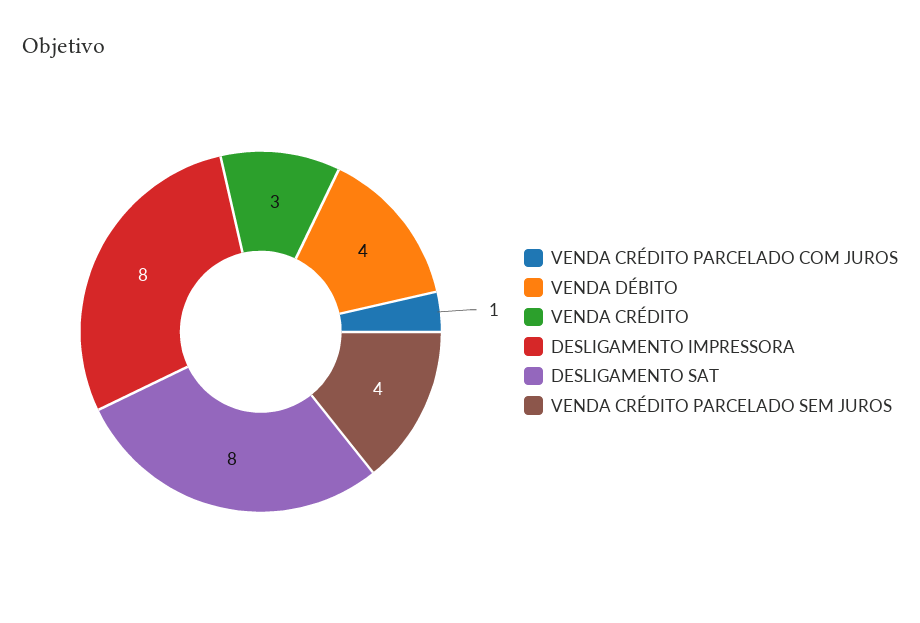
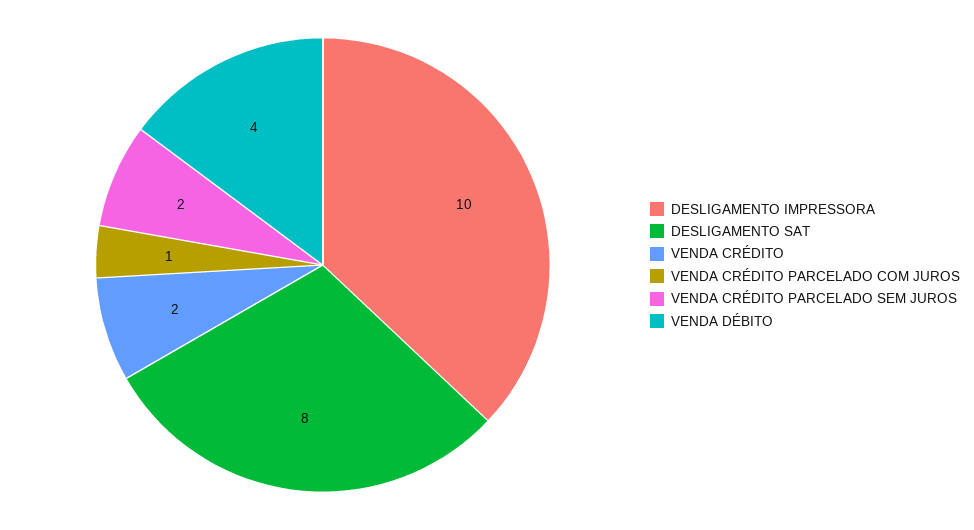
VENDA CRÉDITO: 3 -> 2
DESLIGAMENTO IMPRESSORA: 8 -> 10
VENDA CRÉDITO PARCELADO SEM JUROS: 4 -> 2

